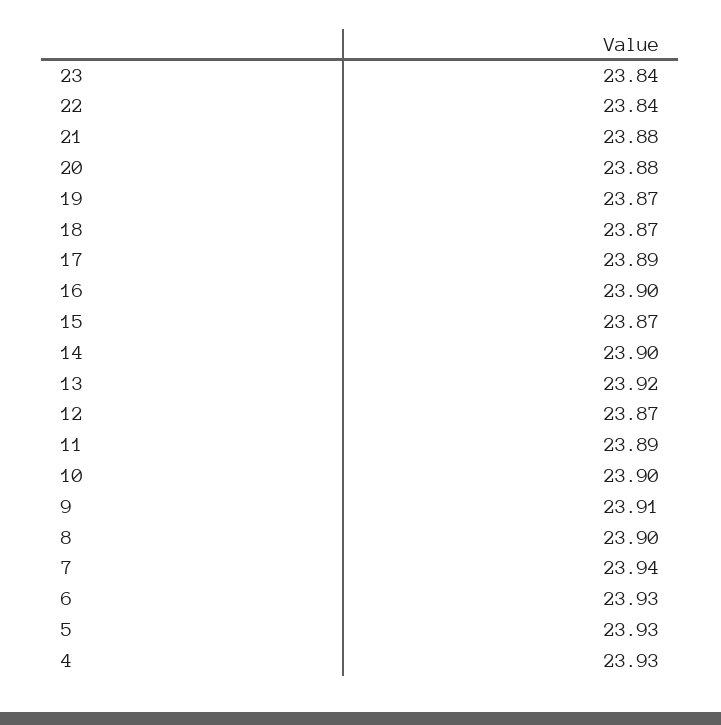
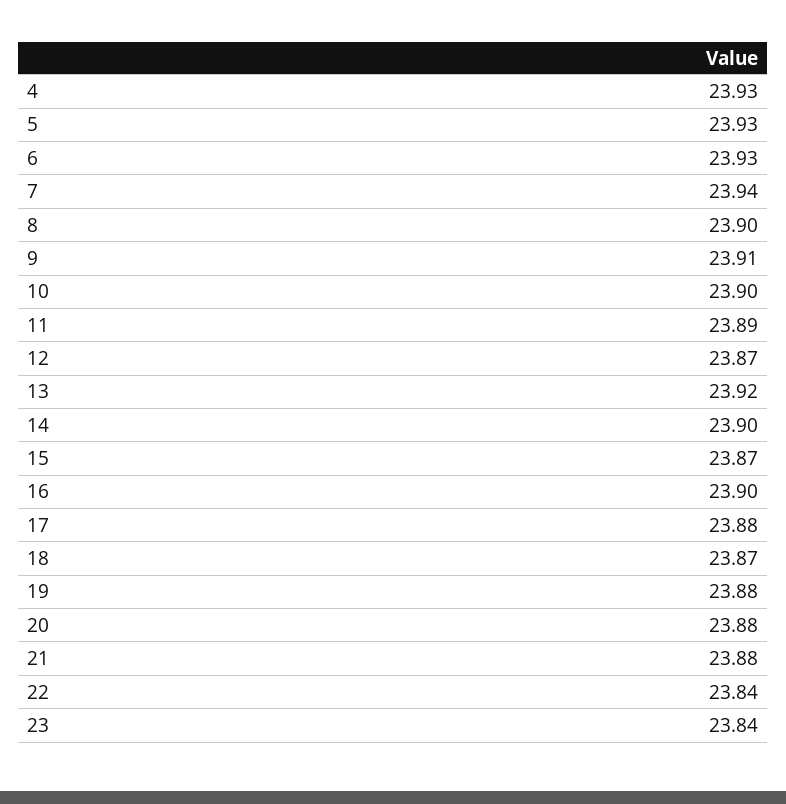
19: 23.87 -> 23.88
17: 23.89 -> 23.88

